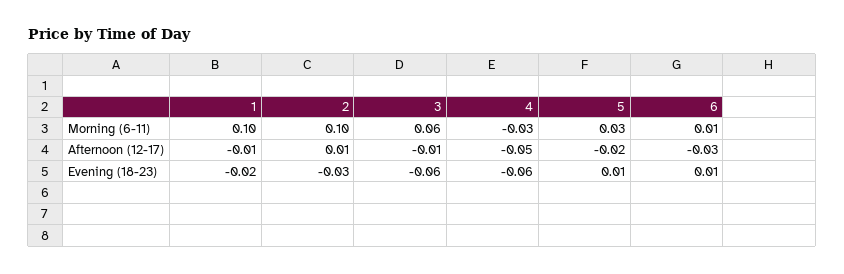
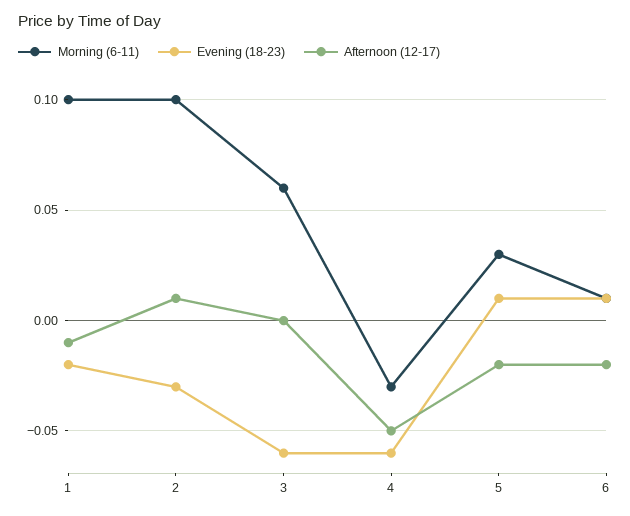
Afternoon (12-17), 3: -0.01 -> 0
Afternoon (12-17), 6: -0.03 -> -0.02

